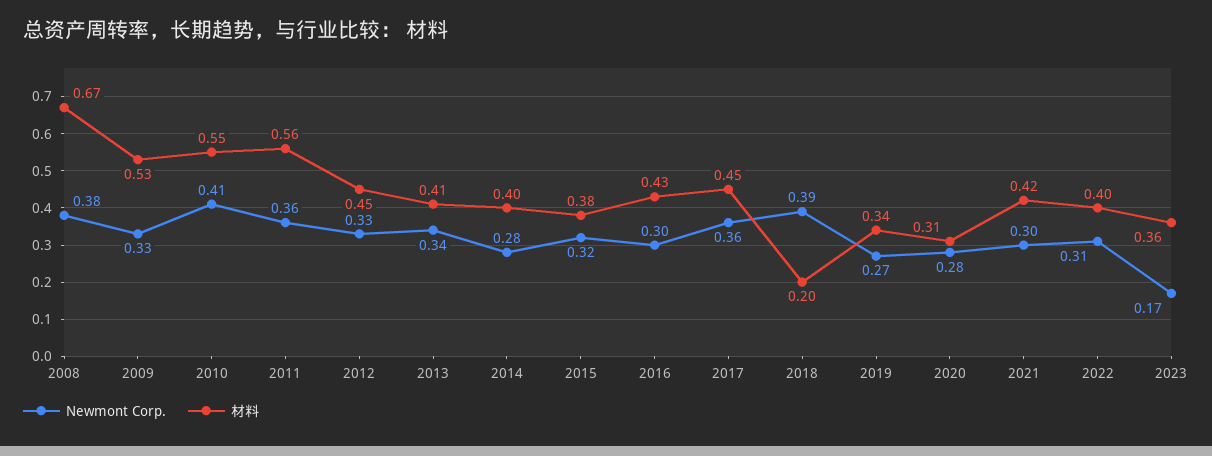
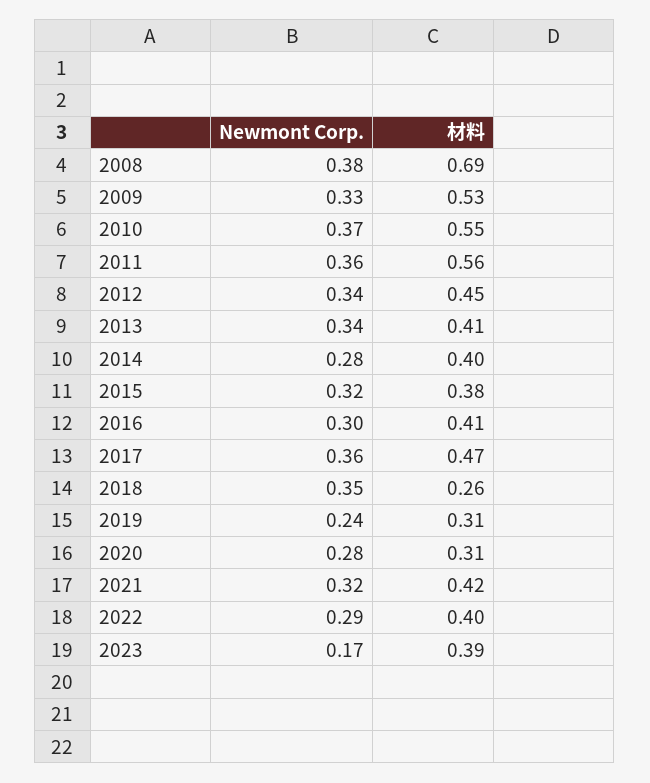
材料, 2008: 0.67 -> 0.69
Newmont Corp., 2010: 0.41 -> 0.37
Newmont Corp., 2012: 0.33 -> 0.34
材料, 2016: 0.43 -> 0.41
材料, 2017: 0.45 -> 0.47
Newmont Corp., 2018: 0.39 -> 0.35
材料, 2018: 0.2 -> 0.26
Newmont Corp., 2019: 0.27 -> 0.24
材料, 2019: 0.34 -> 0.31
Newmont Corp., 2021: 0.3 -> 0.32
Newmont Corp., 2022: 0.31 -> 0.29
材料, 2023: 0.36 -> 0.39

